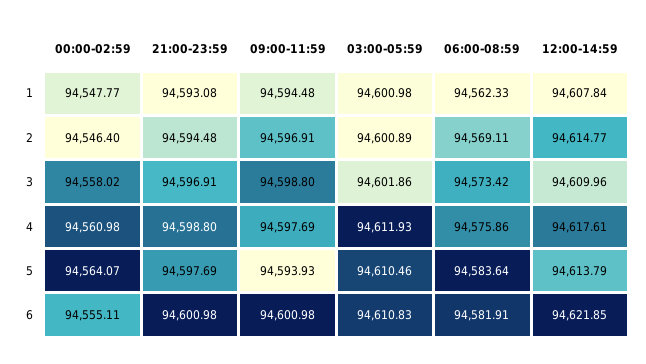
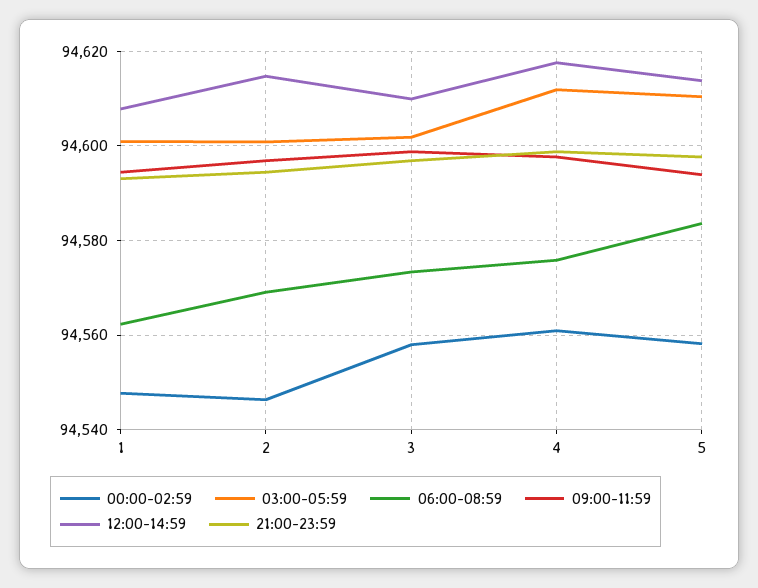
00:00-02:59, 5: 94564.07 -> 94558
00:00-02:59, 6: 94555.11 -> none
21:00-23:59, 6: 94600.98 -> none
09:00-11:59, 6: 94600.98 -> none
03:00-05:59, 6: 94610.83 -> none
06:00-08:59, 6: 94581.91 -> none
12:00-14:59, 6: 94621.85 -> none

